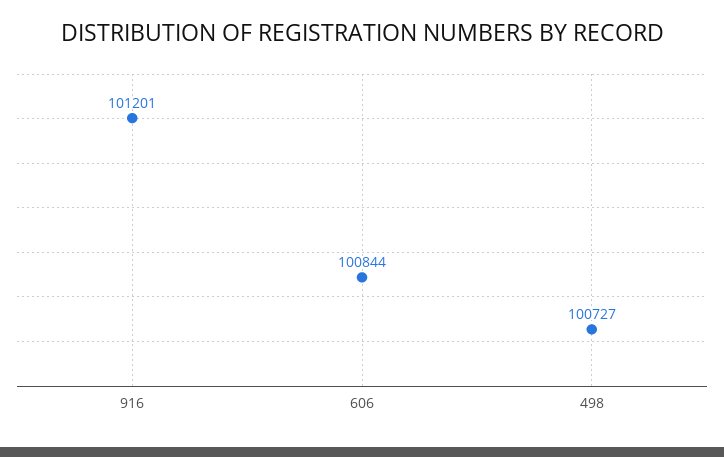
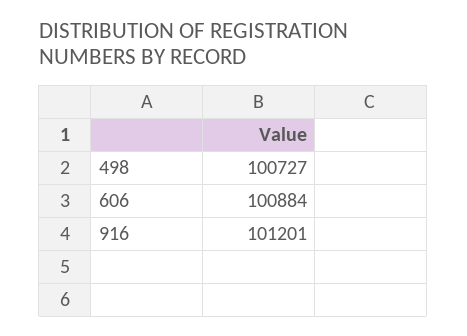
606: 100844 -> 100884

